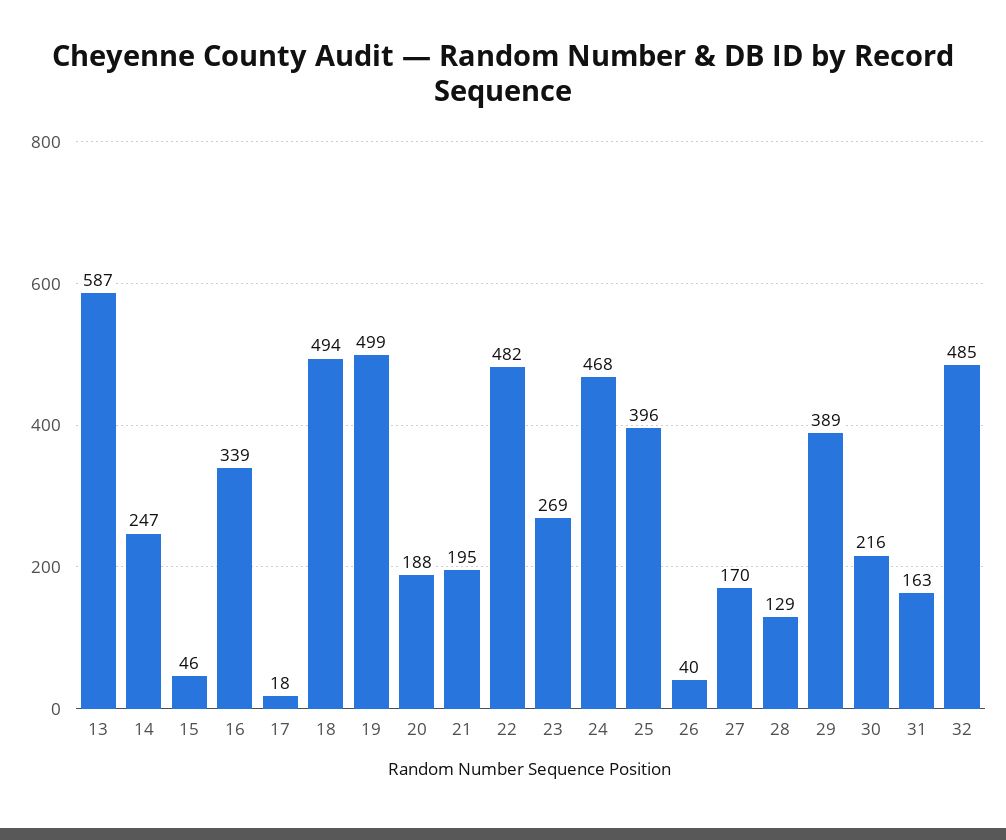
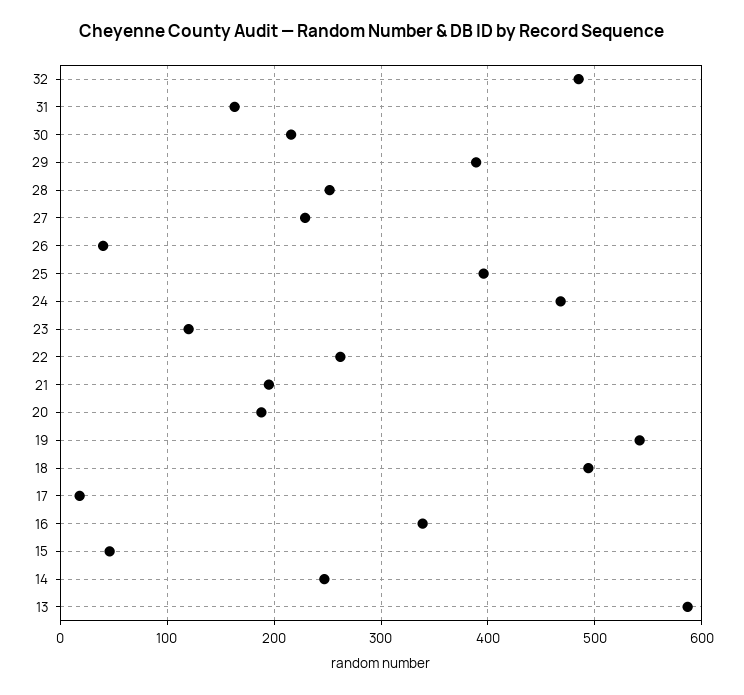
19: 499 -> 540
22: 482 -> 260
23: 269 -> 120
27: 170 -> 230
28: 129 -> 250

